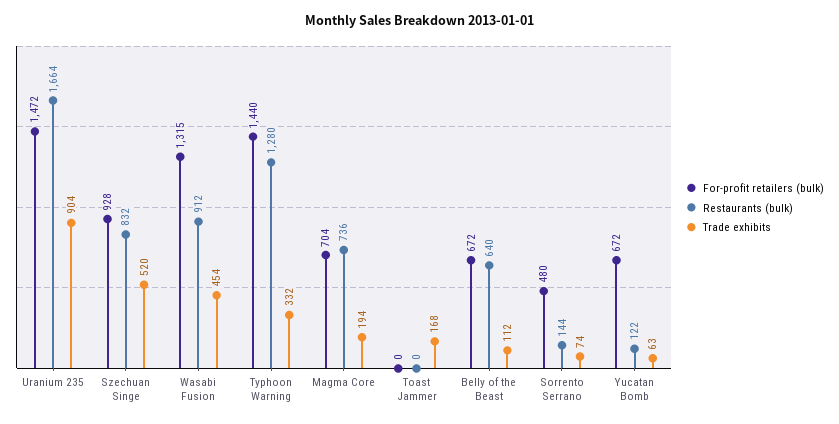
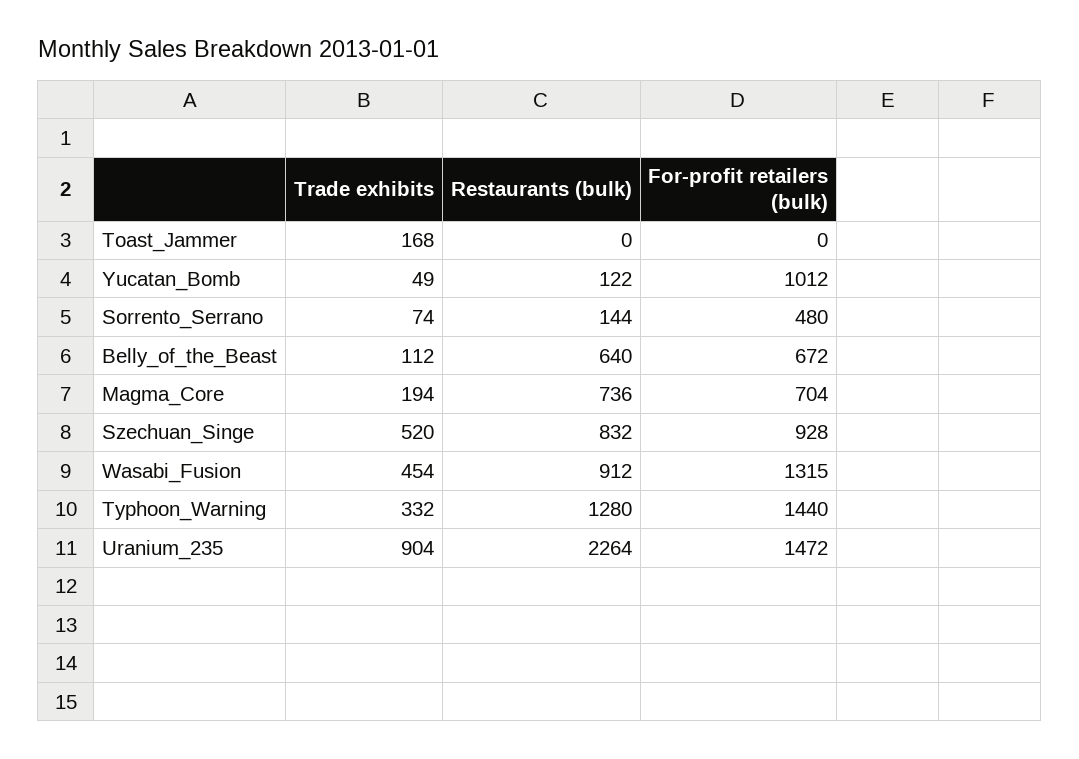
Restaurants (bulk), Uranium 235: 1664 -> 2264
For-profit retailers (bulk), Yucatan Bomb: 672 -> 1012
Trade exhibits, Yucatan Bomb: 63 -> 49

